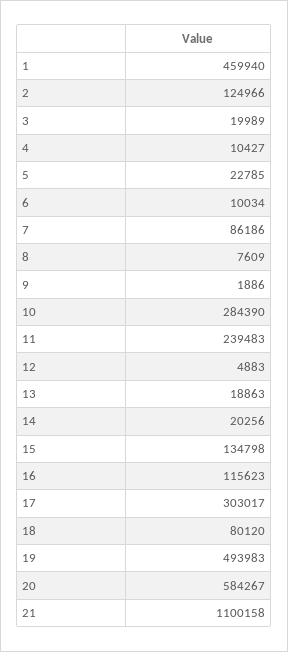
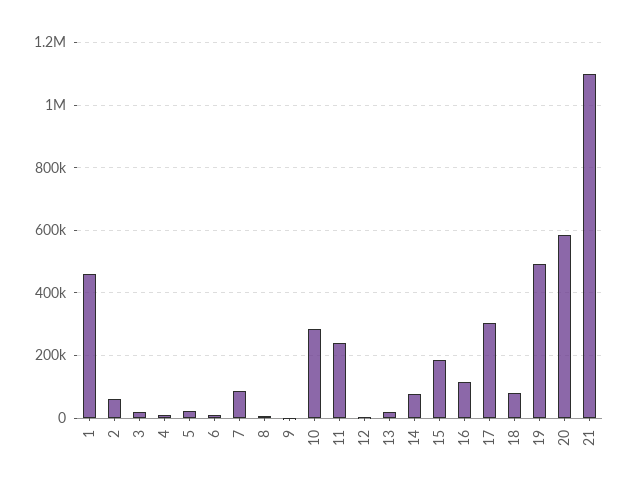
2: 124966 -> 60000
14: 20256 -> 80000
15: 134798 -> 180000

